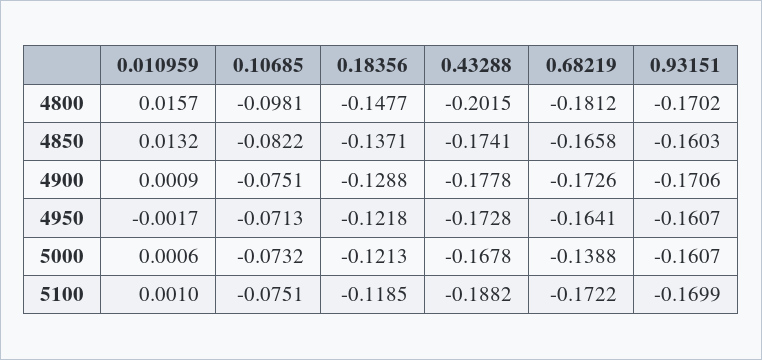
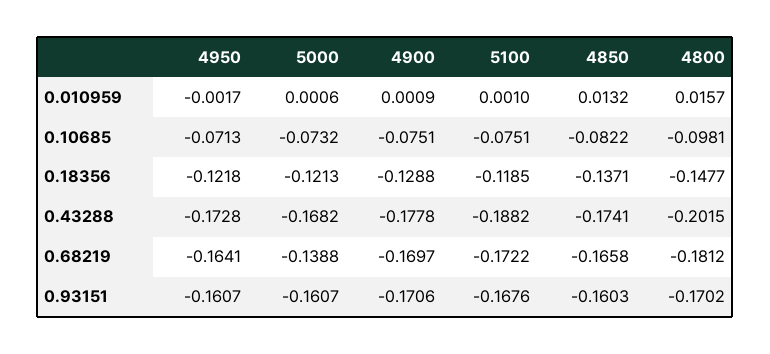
0.68219, 4900: -0.1726 -> -0.1697
0.43288, 5000: -0.1678 -> -0.1682
0.93151, 5100: -0.1699 -> -0.1676

